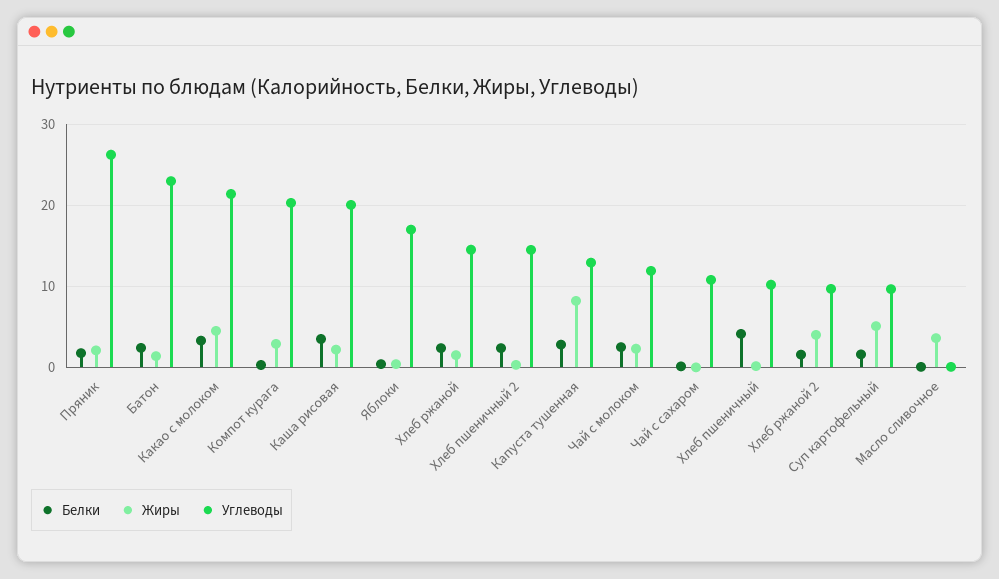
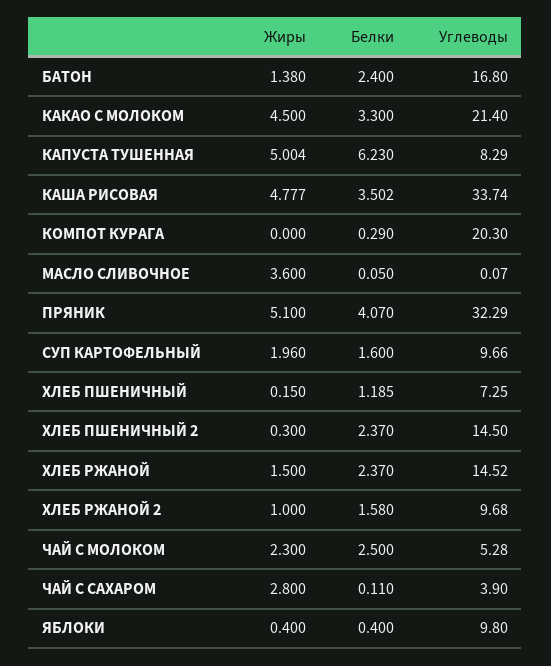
Белки, Пряник: 2 -> 4.07
Жиры, Пряник: 2 -> 5.1
Углеводы, Пряник: 26 -> 32.29
Углеводы, Батон: 23 -> 16.8
Жиры, Компот курага: 3 -> 0
Жиры, Каша рисовая: 2 -> 4.777
Углеводы, Каша рисовая: 20 -> 33.74
Углеводы, Яблоки: 17 -> 9.8
Белки, Капуста тушенная: 3 -> 6.23
Жиры, Капуста тушенная: 8 -> 5.004
Углеводы, Капуста тушенная: 13 -> 8.29
Углеводы, Чай с молоком: 12 -> 5.28
Жиры, Чай с сахаром: 0 -> 2.8
Углеводы, Чай с сахаром: 11 -> 3.9
Белки, Хлеб пшеничный: 4 -> 1.185
Углеводы, Хлеб пшеничный: 10 -> 7.25
Жиры, Хлеб ржаной 2: 4 -> 1
Жиры, Суп картофельный: 5 -> 1.96

